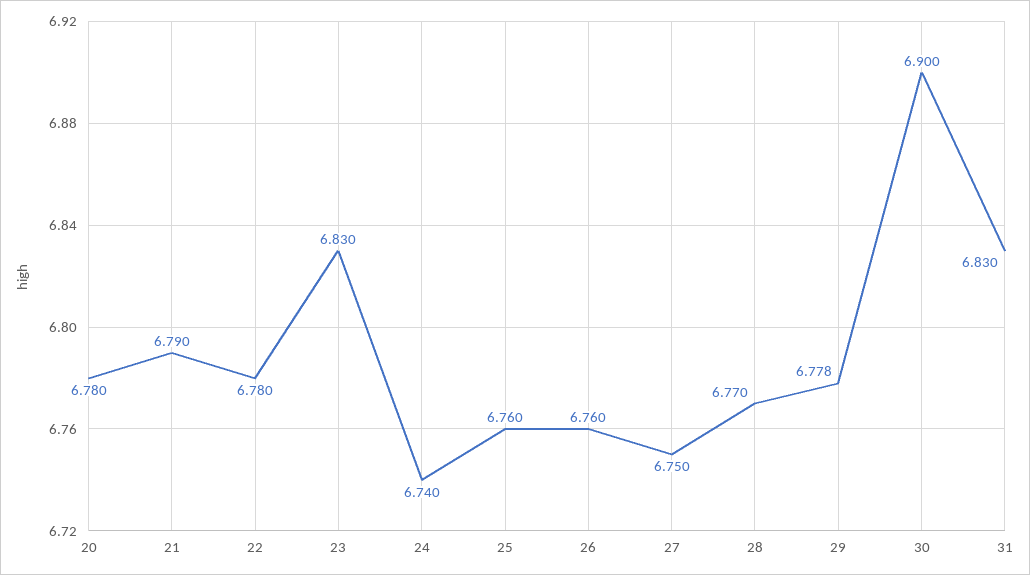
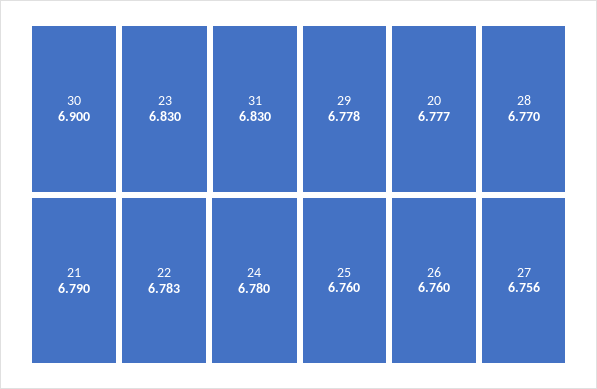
20: 6.78 -> 6.777
22: 6.78 -> 6.783
24: 6.74 -> 6.78
27: 6.75 -> 6.756

